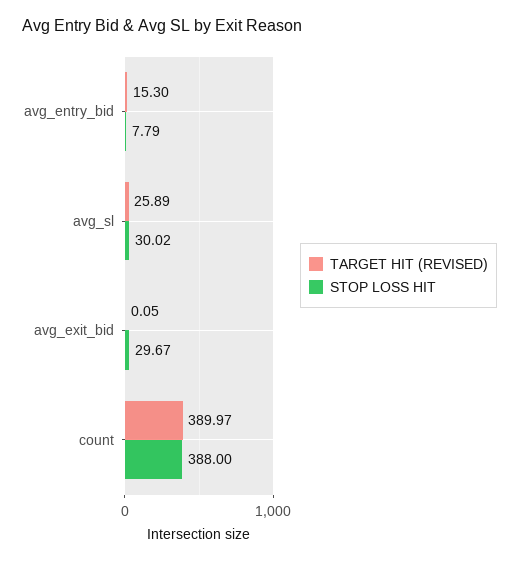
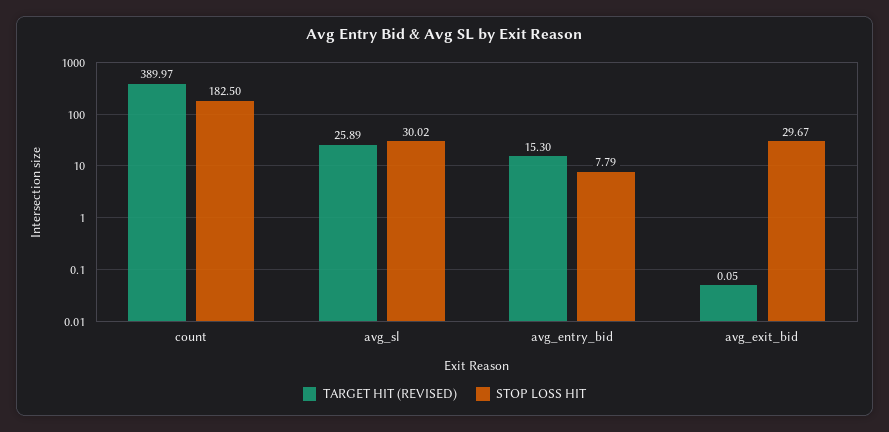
STOP LOSS HIT, count: 388 -> 182.5

